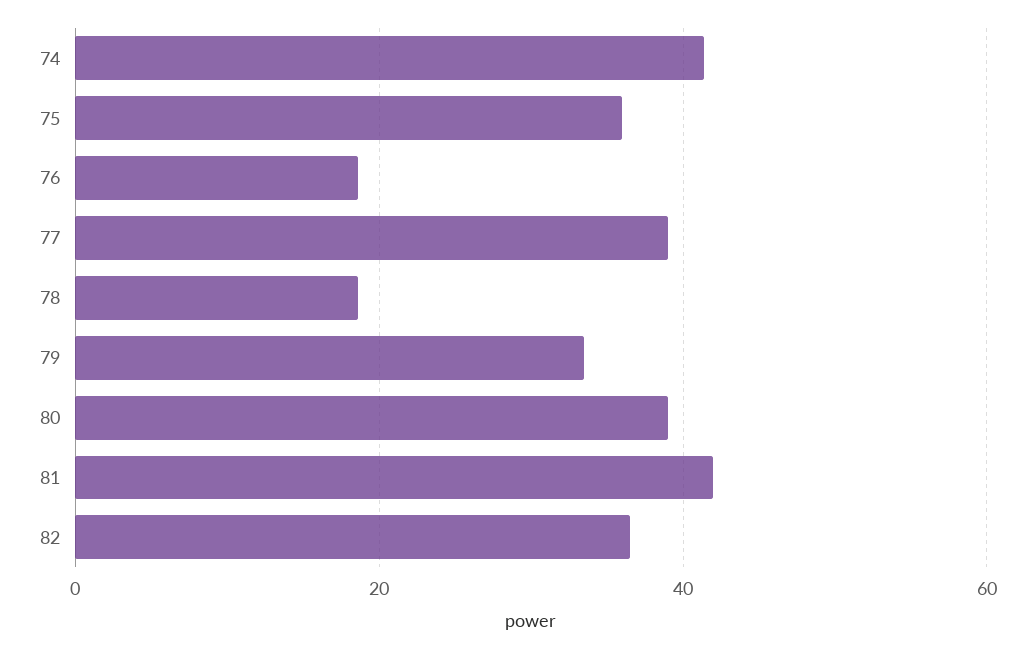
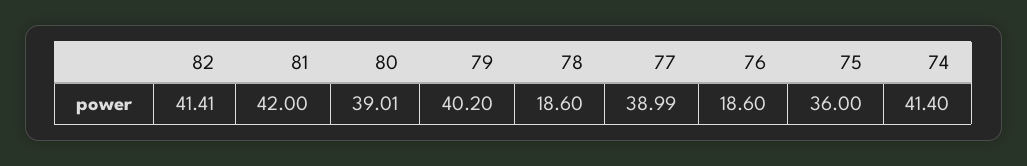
79: 34 -> 40.2
82: 36 -> 41.41

